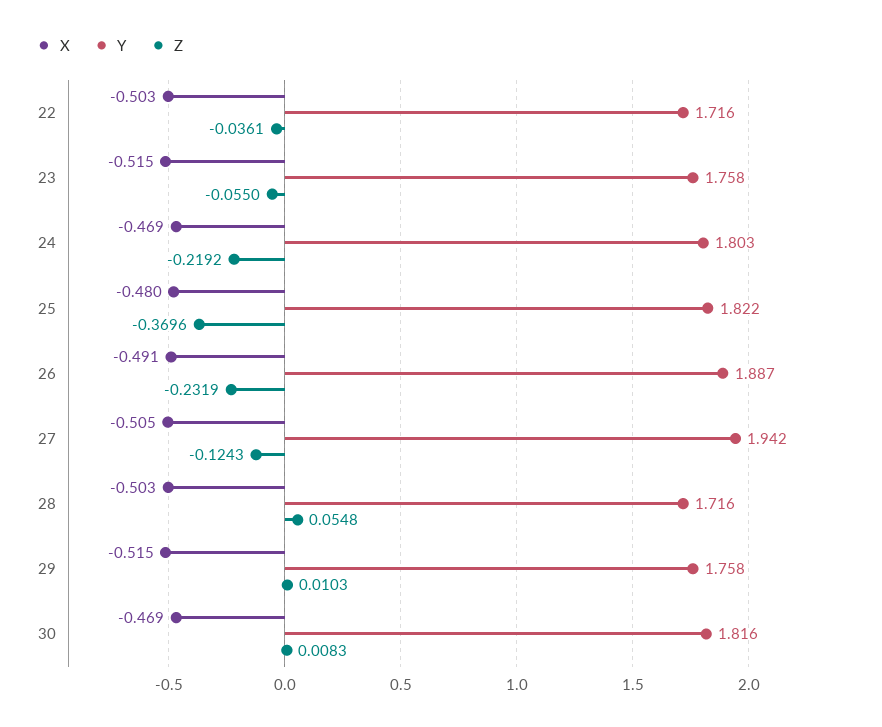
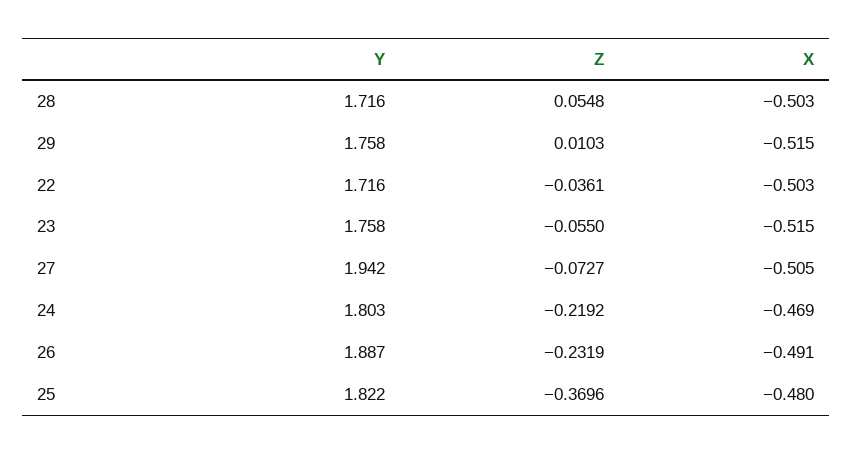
Z, 27: -0.1243 -> -0.0727
X, 30: -0.469 -> none
Y, 30: 1.816 -> none
Z, 30: 0.0083 -> none

